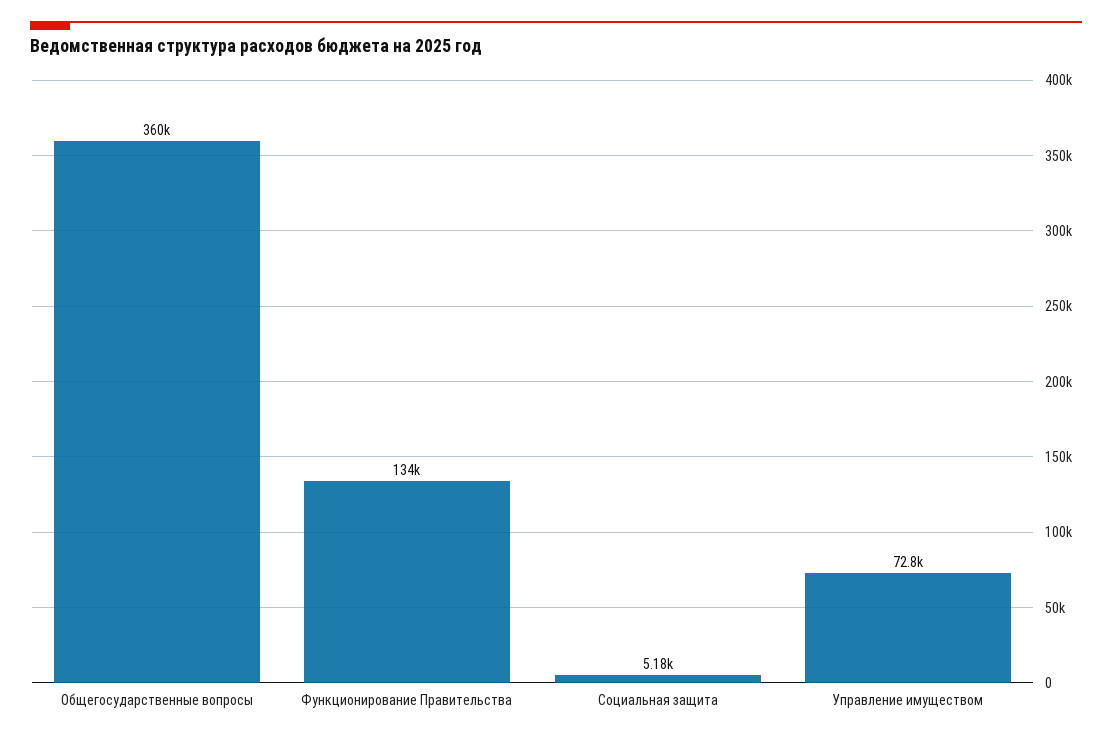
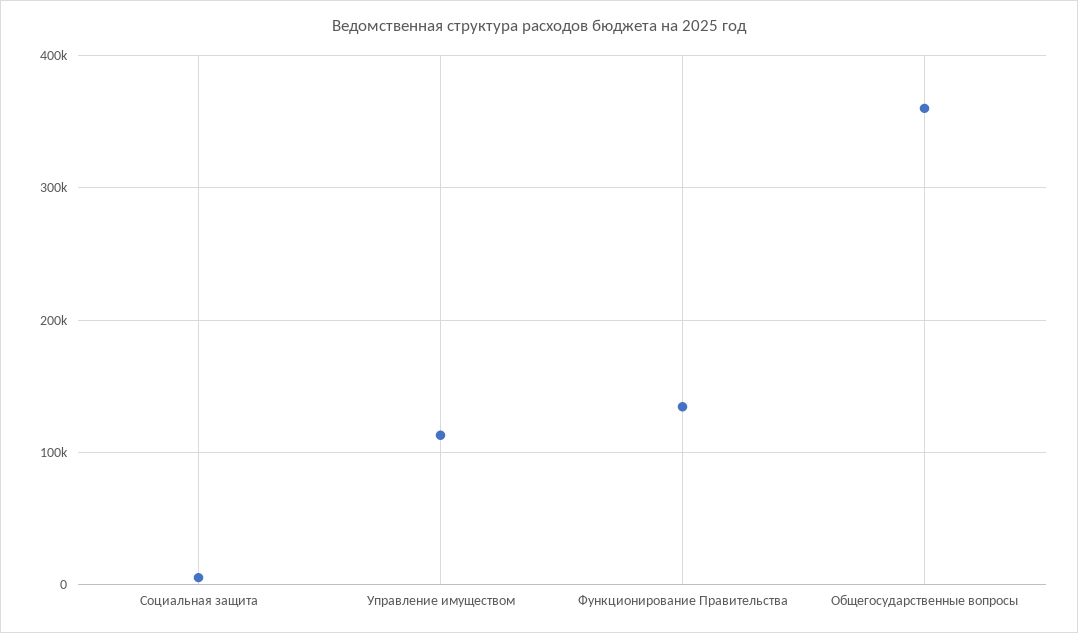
Управление имуществом: 72800 -> 110000

